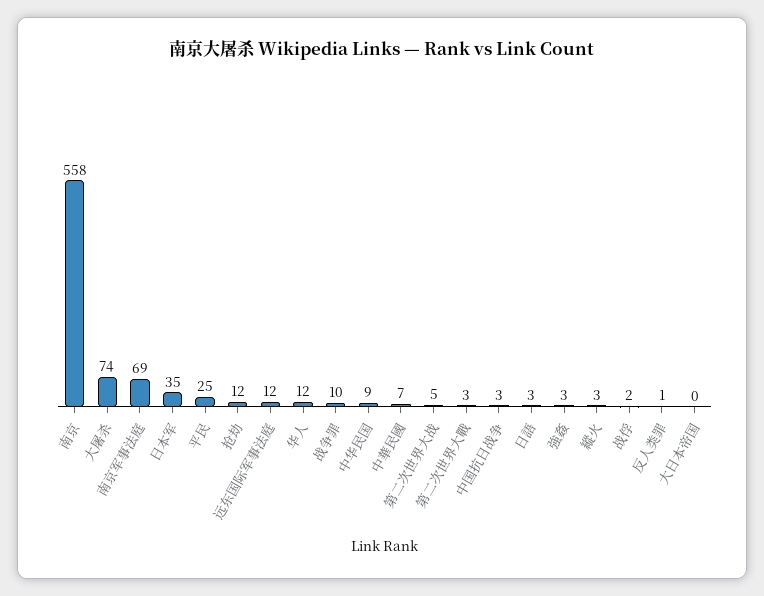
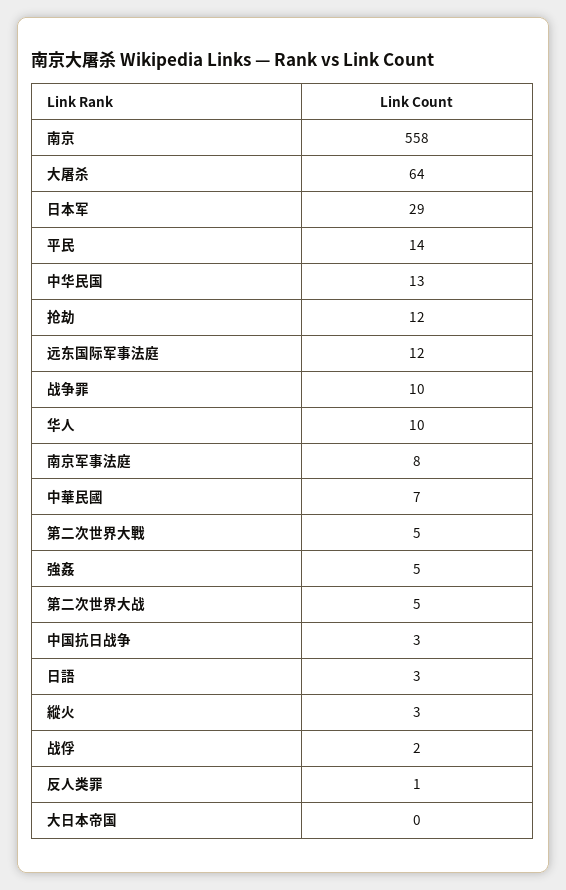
大屠杀: 74 -> 64
南京军事法庭: 69 -> 8
日本军: 35 -> 29
平民: 25 -> 14
华人: 12 -> 10
中华民国: 9 -> 13
第二次世界大戰: 3 -> 5
強姦: 3 -> 5

